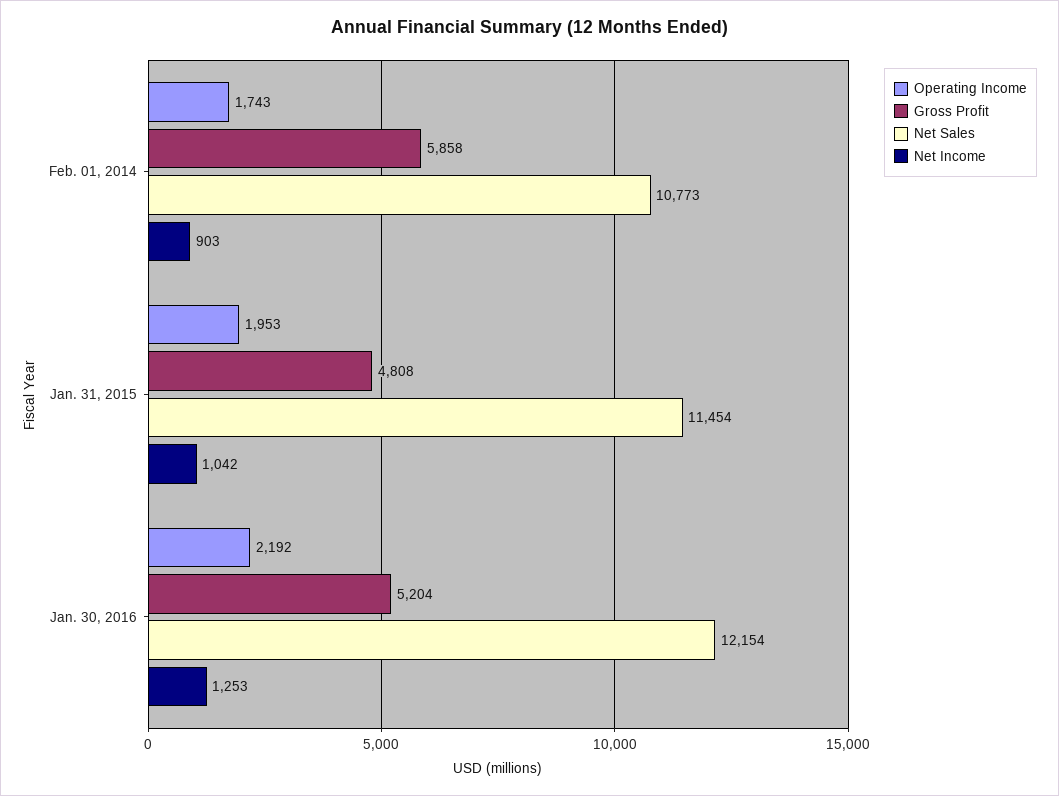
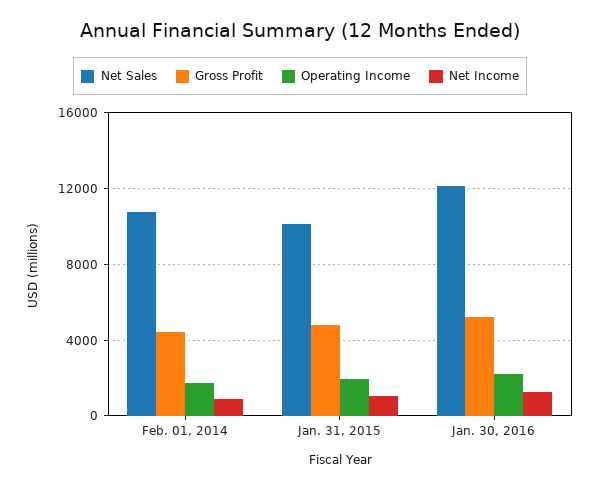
Gross Profit, Feb. 01, 2014: 5858 -> 4500
Net Sales, Jan. 31, 2015: 11454 -> 10000

